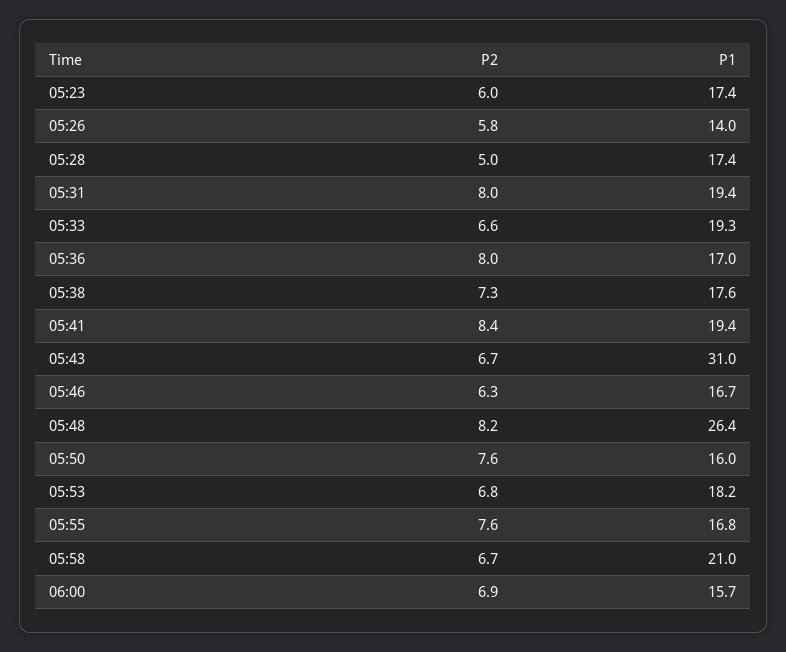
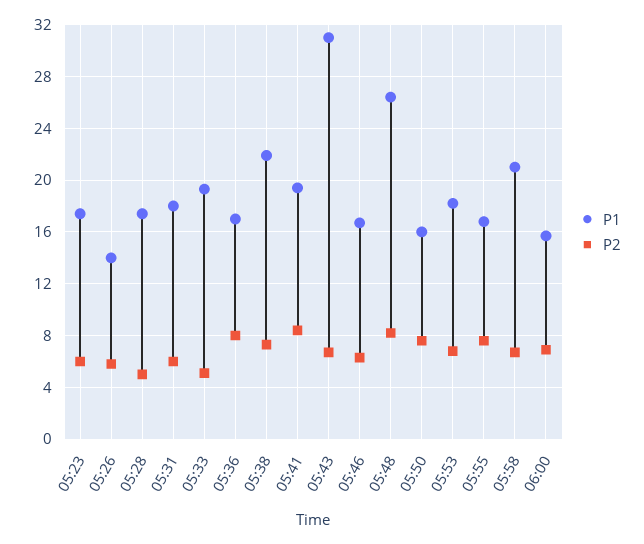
P2, 05:31: 8 -> 6
P1, 05:31: 19.4 -> 18
P2, 05:33: 6.6 -> 5
P1, 05:38: 17.6 -> 22

